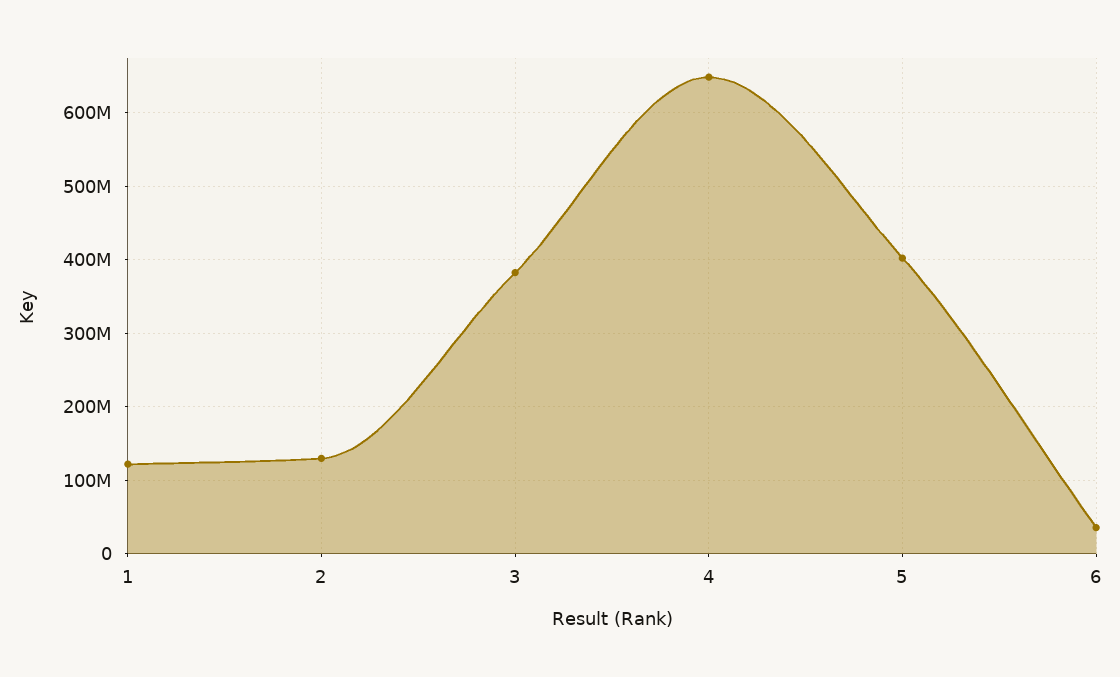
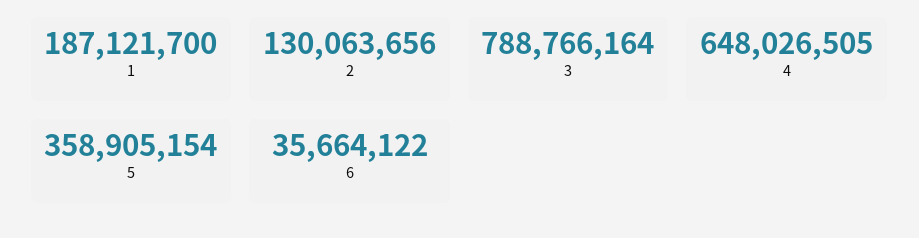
1: 120000000 -> 187121700
3: 380000000 -> 788766164
5: 400000000 -> 358905154

